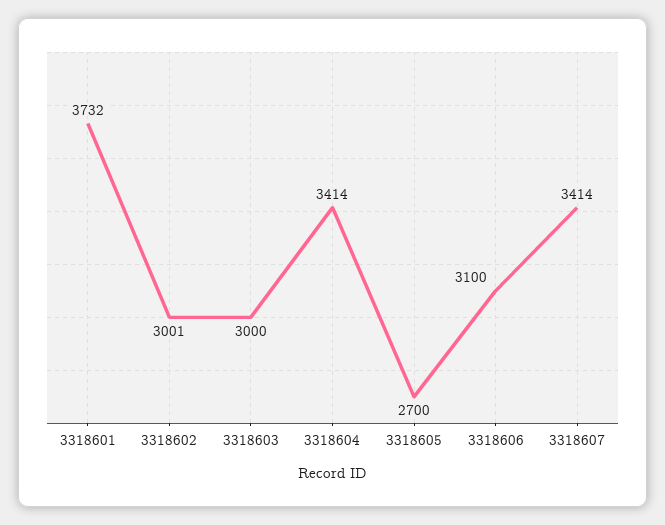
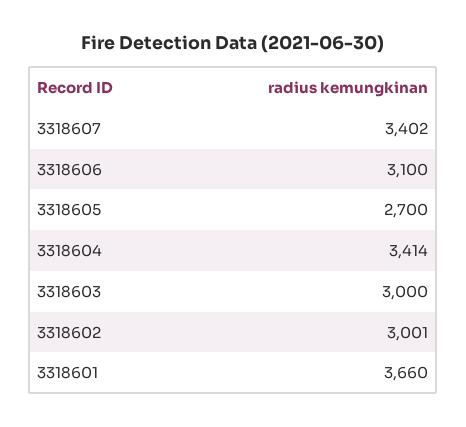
3318601: 3732 -> 3660
3318607: 3414 -> 3402

